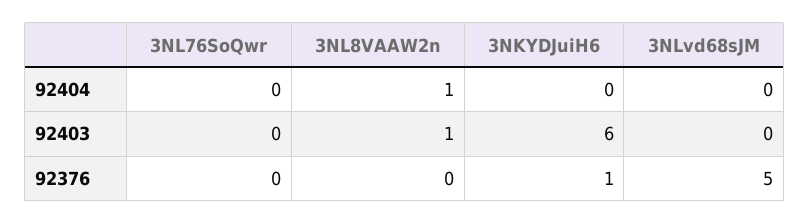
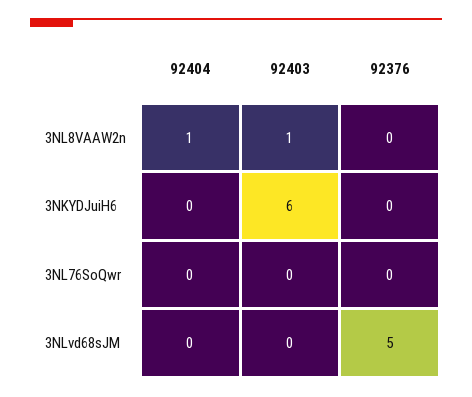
3NKYDJuiH6, 92376: 1 -> 0

